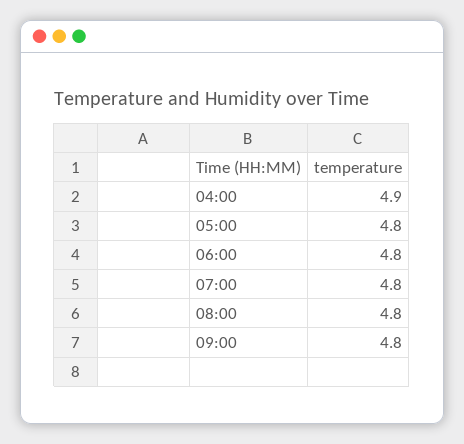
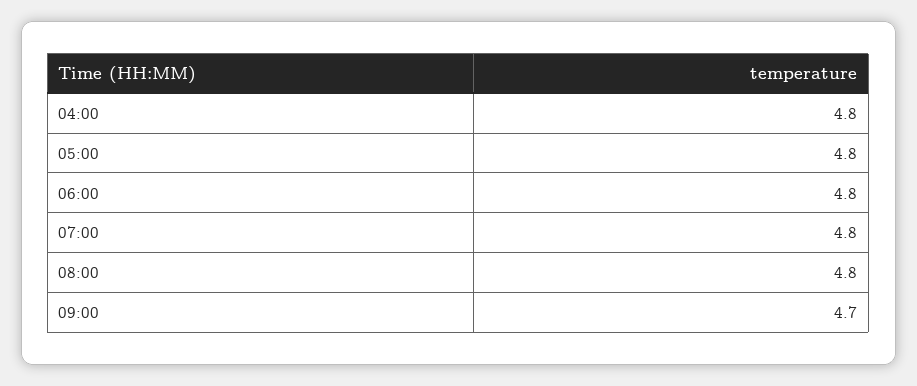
04:00: 4.9 -> 4.8
09:00: 4.8 -> 4.7

